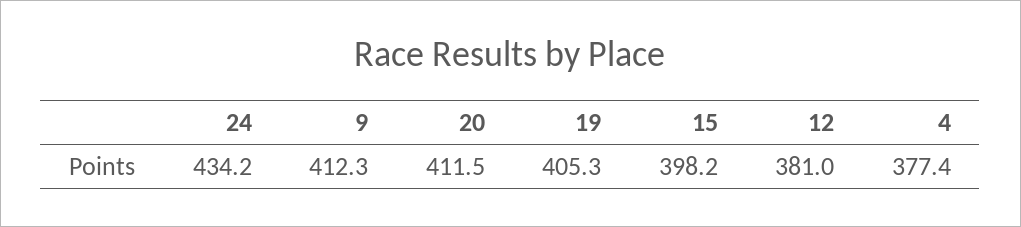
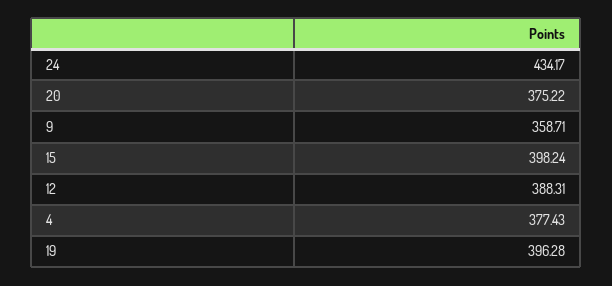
9: 412.3 -> 358.71
20: 411.5 -> 375.22
19: 405.3 -> 396.28
12: 381 -> 388.31

